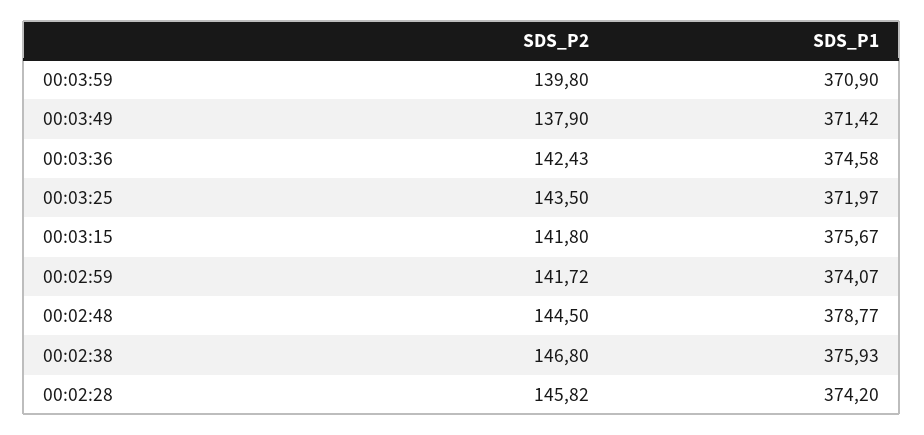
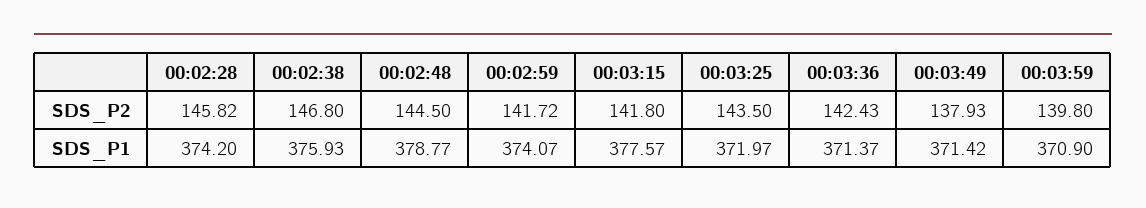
SDS_P2, 00:03:49: 137.9 -> 137.93
SDS_P1, 00:03:36: 374.58 -> 371.37
SDS_P1, 00:03:15: 375.67 -> 377.57

